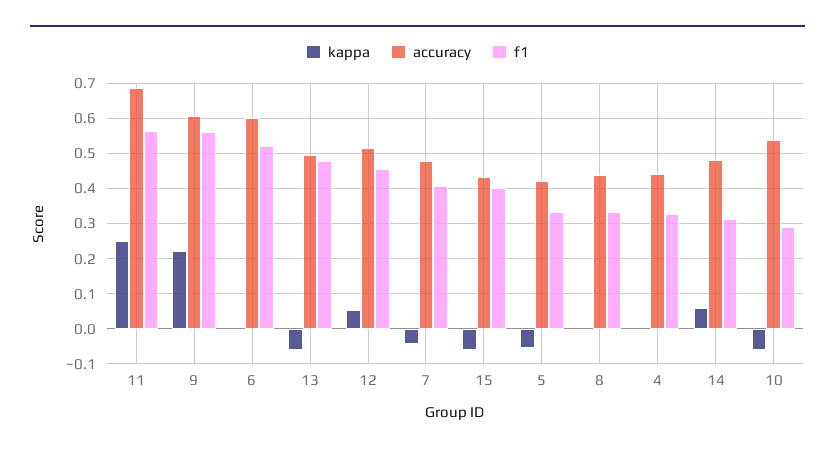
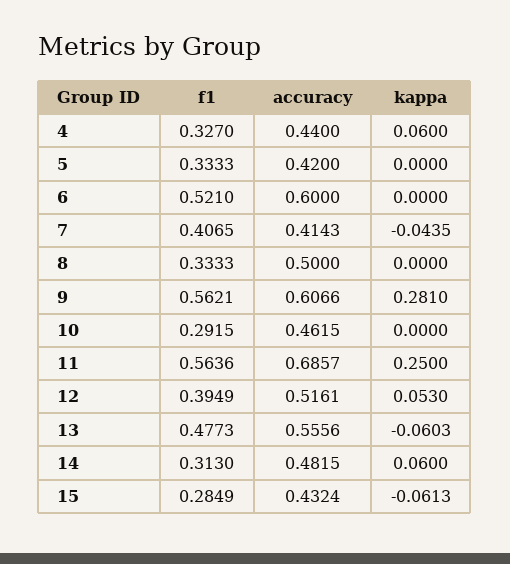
kappa, 9: 0.22 -> 0.281
accuracy, 13: 0.5 -> 0.5556
f1, 12: 0.46 -> 0.3949
accuracy, 7: 0.48 -> 0.4143
f1, 15: 0.4 -> 0.2849
kappa, 5: -0.06 -> 0
accuracy, 8: 0.44 -> 0.5
kappa, 4: 0 -> 0.06
kappa, 10: -0.06 -> 0
accuracy, 10: 0.54 -> 0.4615

